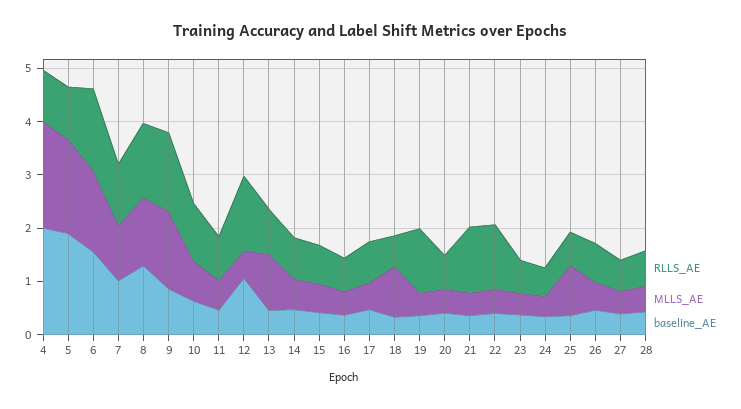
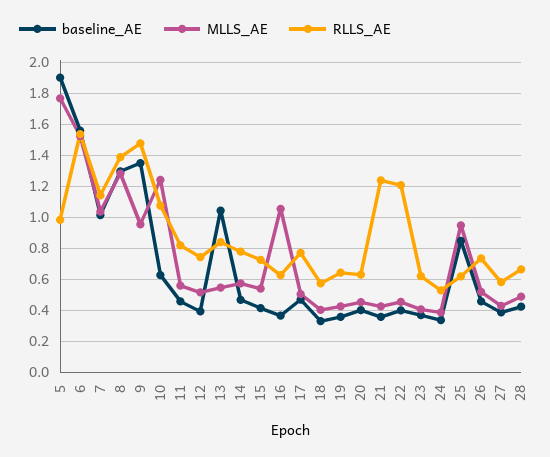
RLLS_AE, 4: 1 -> none
MLLS_AE, 4: 2 -> none
baseline_AE, 4: 2 -> none
MLLS_AE, 9: 1.4 -> 0.95
baseline_AE, 9: 0.8 -> 1.35
MLLS_AE, 10: 0.8 -> 1.25
RLLS_AE, 12: 1.4 -> 0.75
baseline_AE, 12: 1 -> 0.4
MLLS_AE, 13: 1 -> 0.55
baseline_AE, 13: 0.4 -> 1.05
MLLS_AE, 16: 0.4 -> 1.05
MLLS_AE, 18: 1 -> 0.4
RLLS_AE, 19: 1.2 -> 0.65
baseline_AE, 25: 0.4 -> 0.85

